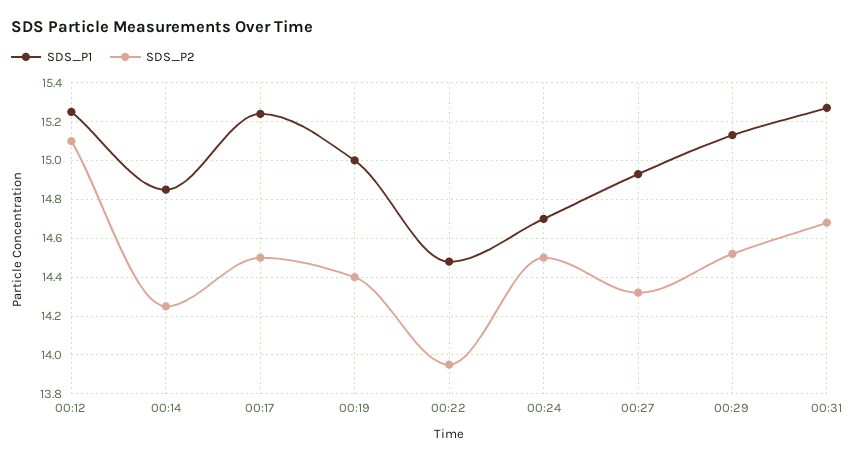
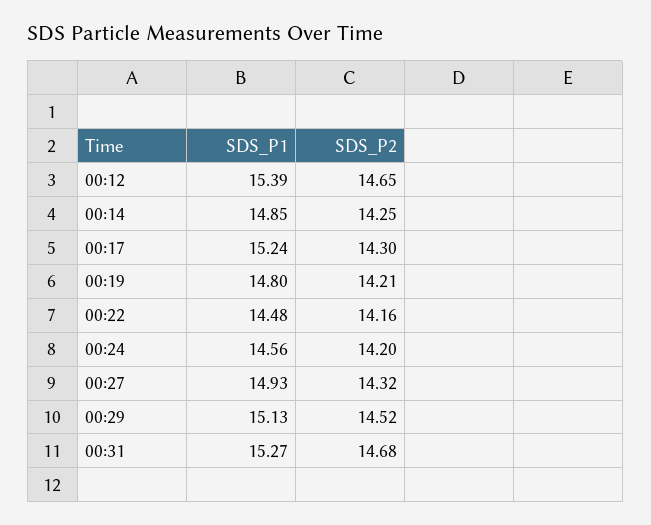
SDS_P1, 00:12: 15.25 -> 15.39
SDS_P2, 00:12: 15.1 -> 14.65
SDS_P2, 00:17: 14.5 -> 14.3
SDS_P1, 00:19: 15 -> 14.8
SDS_P2, 00:19: 14.4 -> 14.21
SDS_P2, 00:22: 13.95 -> 14.16
SDS_P1, 00:24: 14.7 -> 14.56
SDS_P2, 00:24: 14.5 -> 14.2

